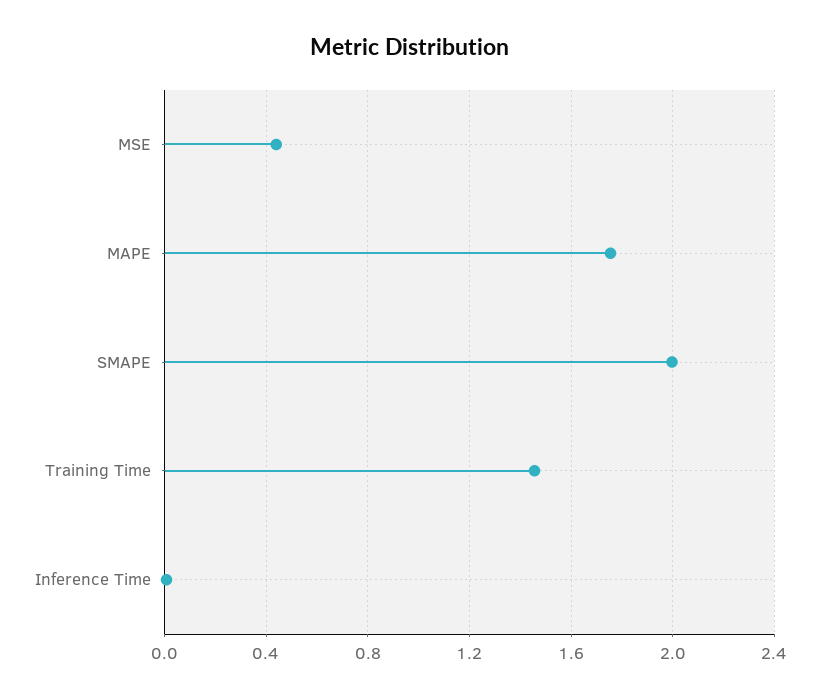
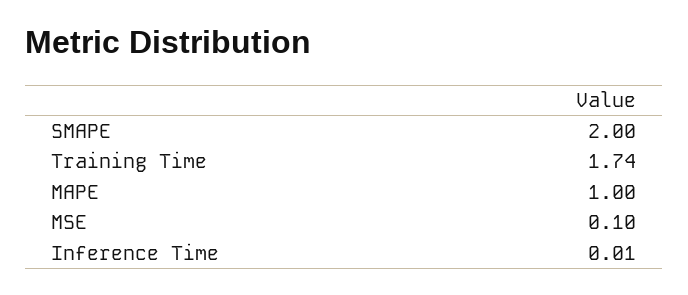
MSE: 0.45 -> 0.1
MAPE: 1.75 -> 1
Training Time: 1.45 -> 1.74

